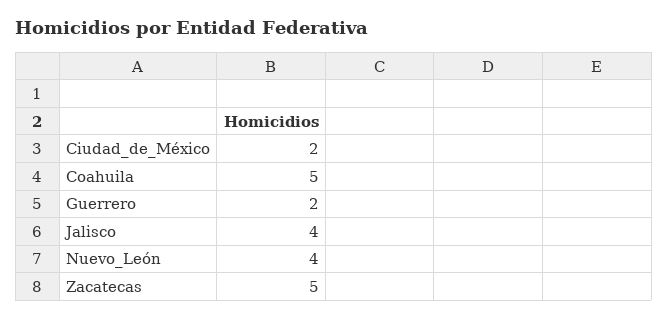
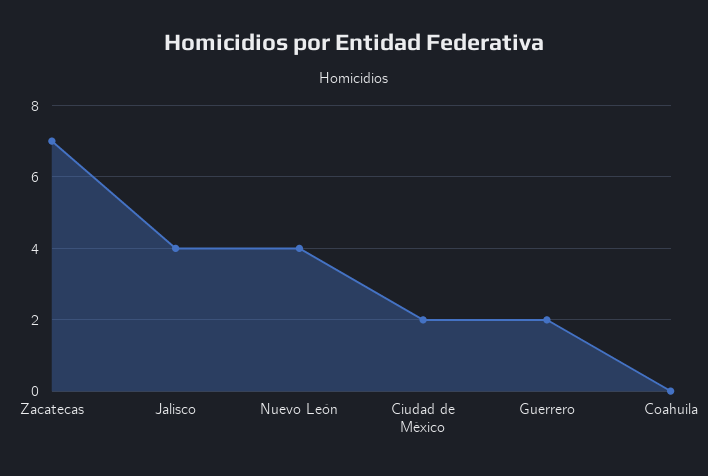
Coahuila: 5 -> 0
Zacatecas: 5 -> 7

